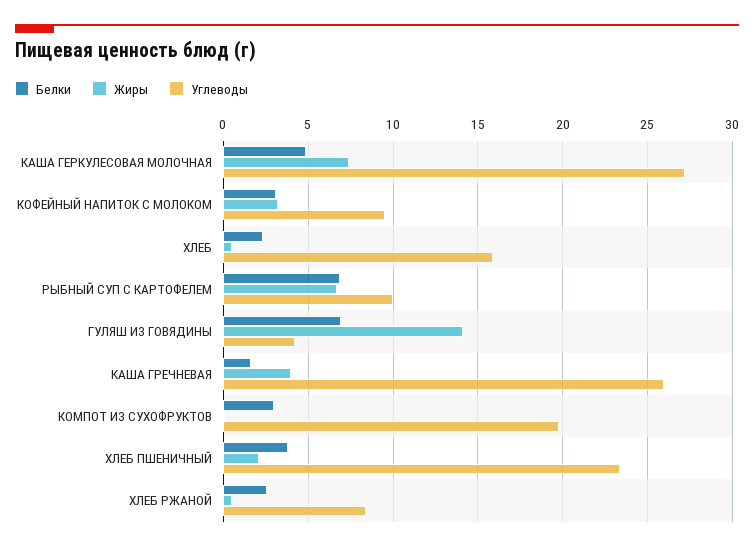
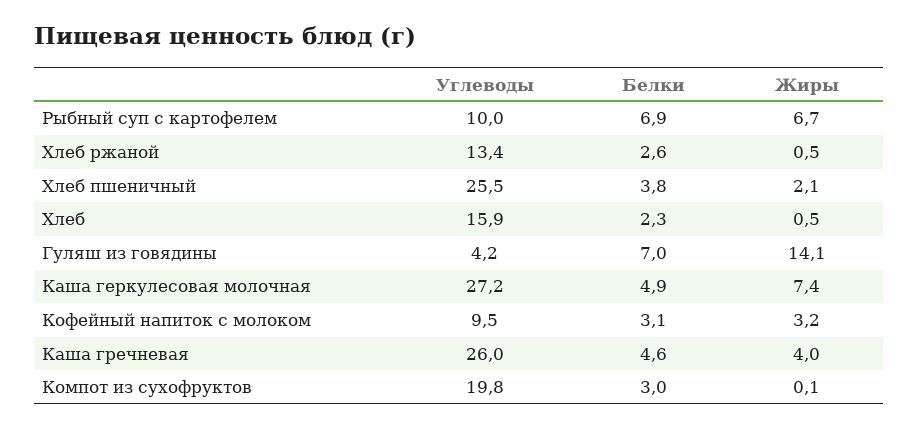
Белки, КАША ГРЕЧНЕВАЯ: 1.5 -> 4.6
Углеводы, ХЛЕБ ПШЕНИЧНЫЙ: 23.5 -> 25.5
Углеводы, ХЛЕБ РЖАНОЙ: 8.5 -> 13.4

